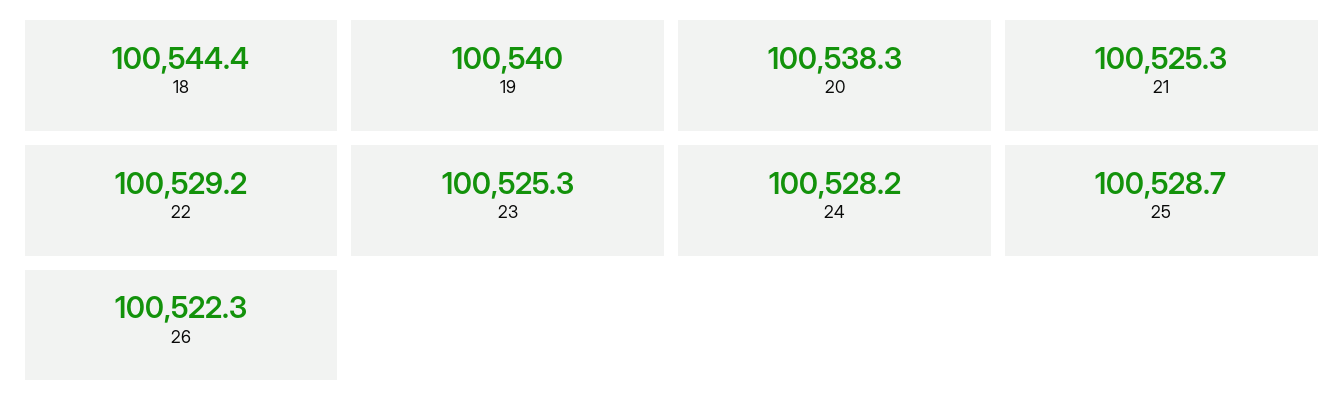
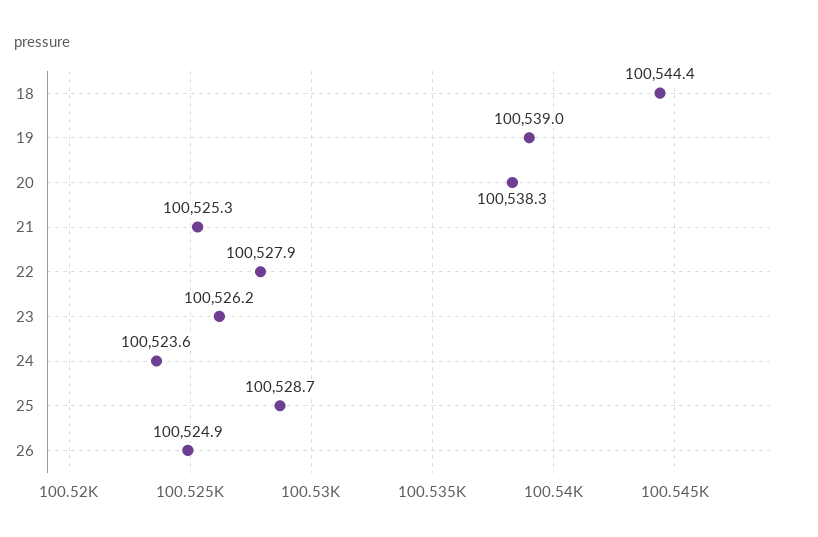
19: 100540 -> 100539
22: 100529.2 -> 100527.9
23: 100525.3 -> 100526.2
24: 100528.2 -> 100523.6
26: 100522.3 -> 100524.9

